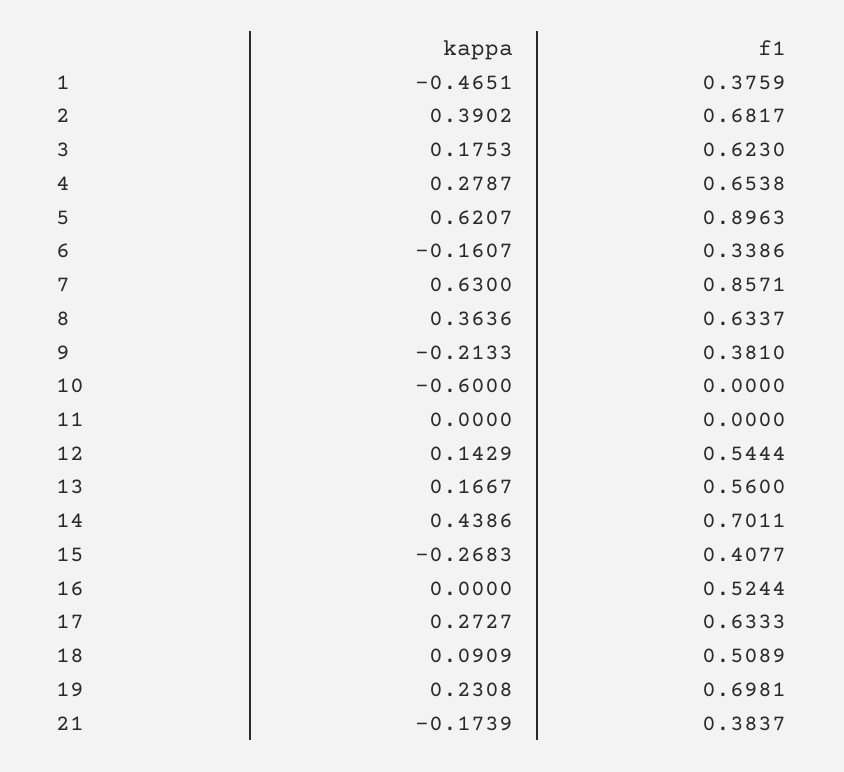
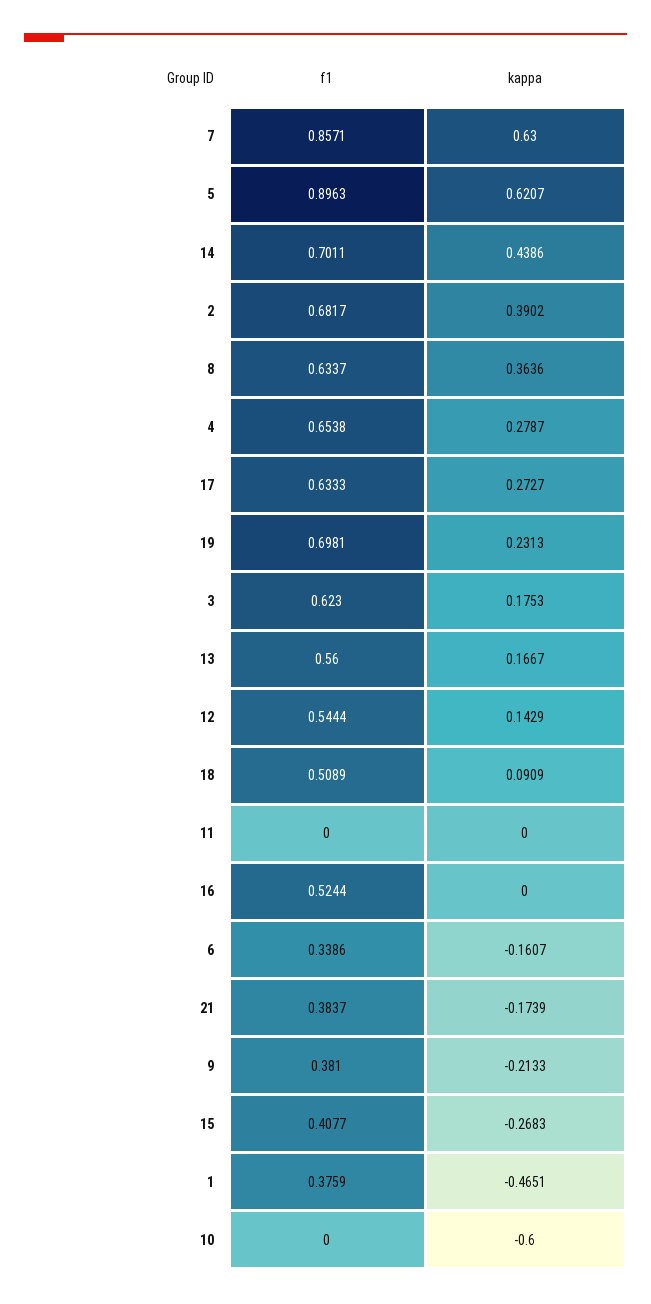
kappa, 19: 0.2308 -> 0.2313

